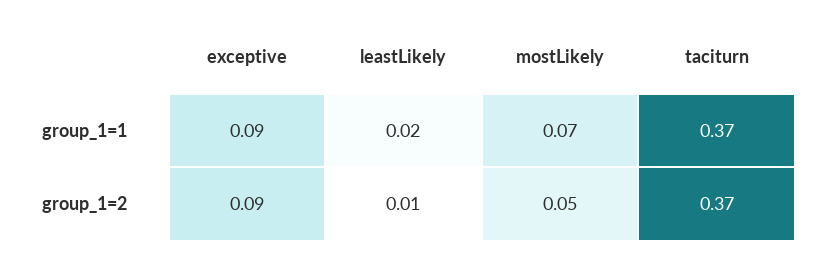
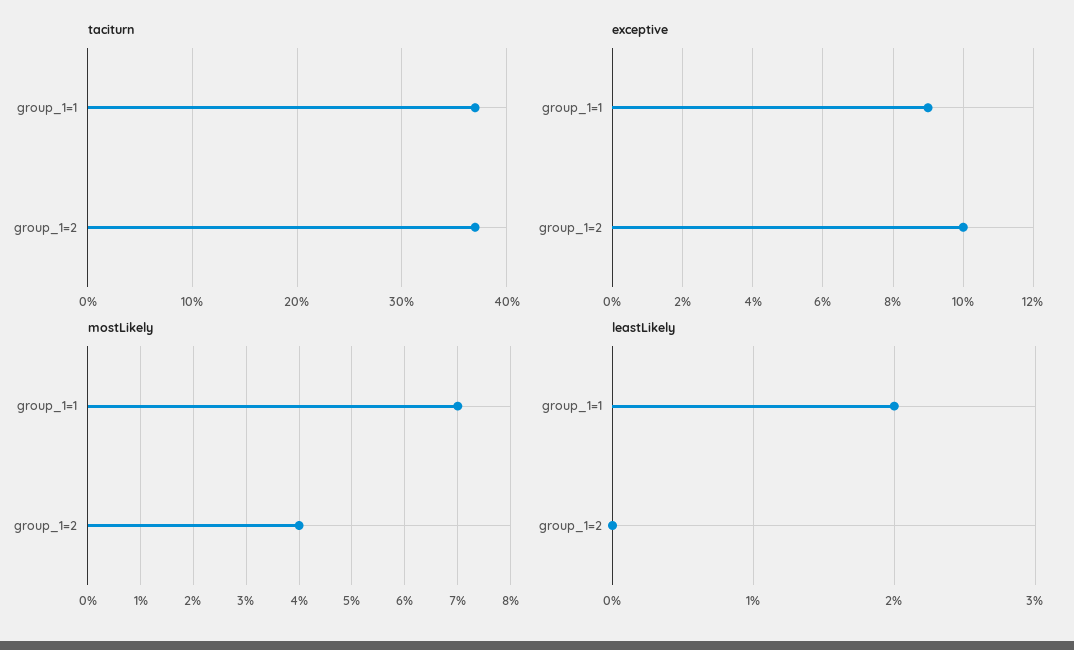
exceptive, group_1=2: 0.09 -> 0.1
leastLikely, group_1=2: 0.01 -> 0
mostLikely, group_1=2: 0.05 -> 0.04

